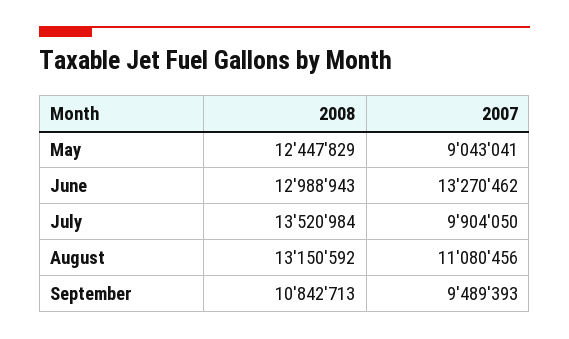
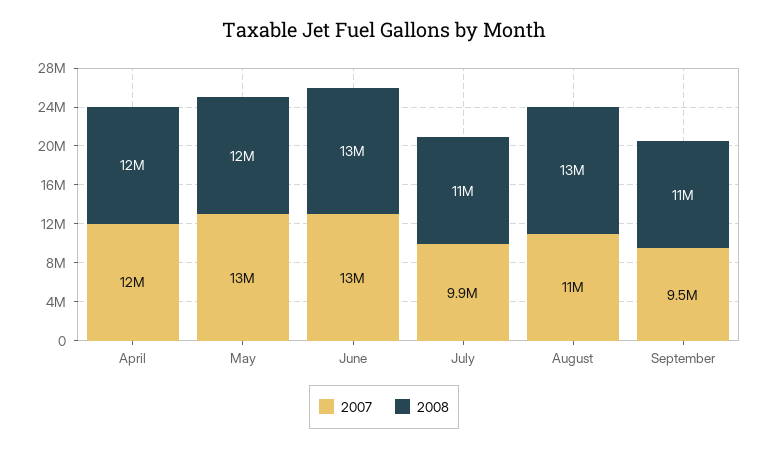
2007, May: 9043041 -> 13000000
2008, July: 13520984 -> 11000000
2007, April: none -> 12000000
2008, April: none -> 12000000

